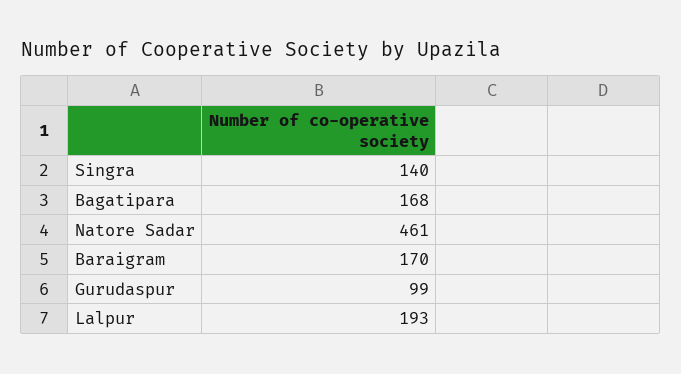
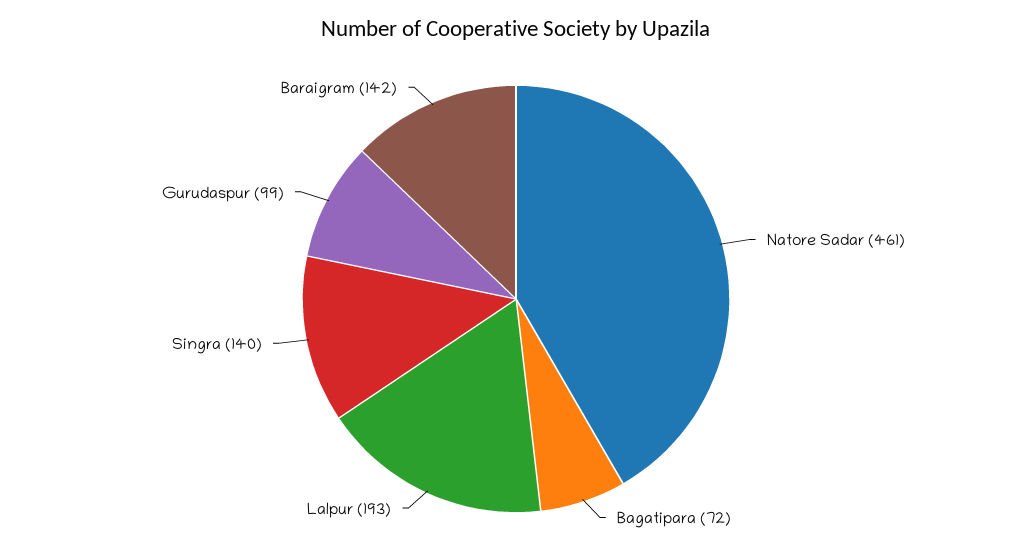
Bagatipara: 168 -> 72
Baraigram: 170 -> 142

